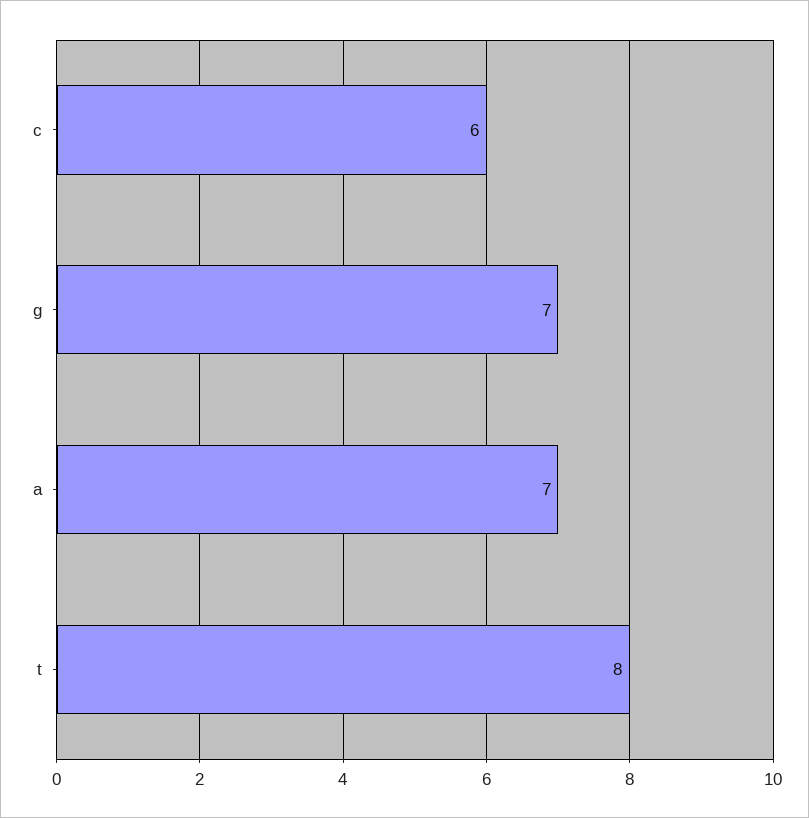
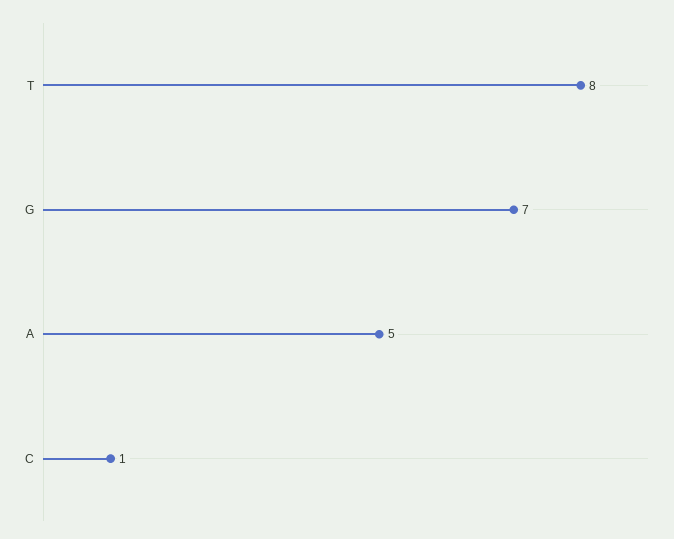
c: 6 -> 1
a: 7 -> 5

